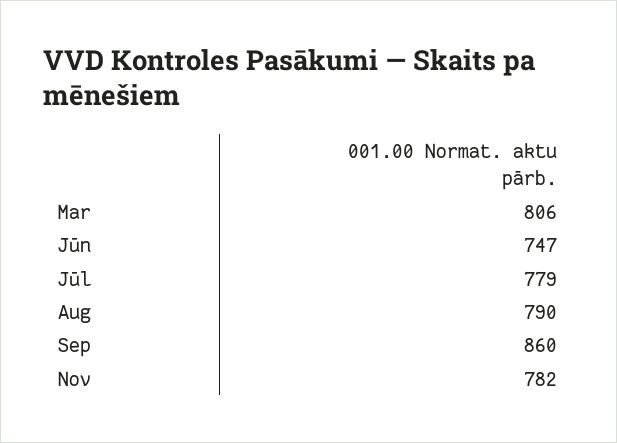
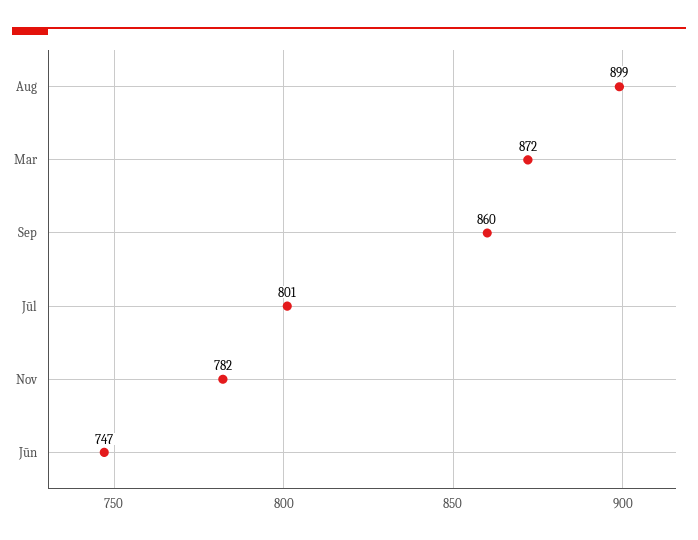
Mar: 806 -> 872
Jūl: 779 -> 801
Aug: 790 -> 899

